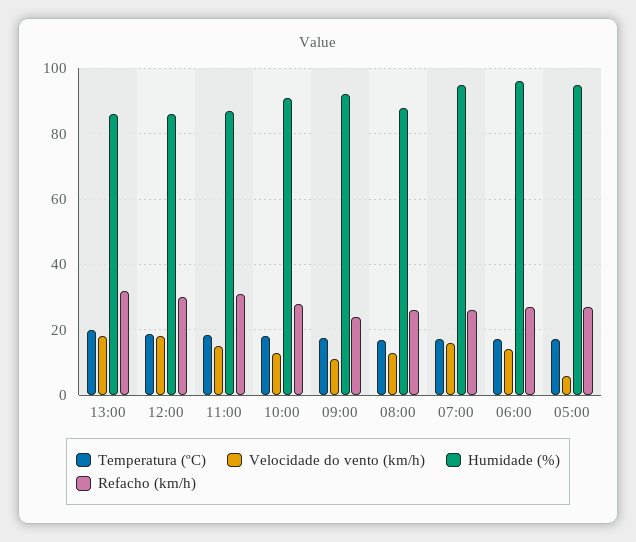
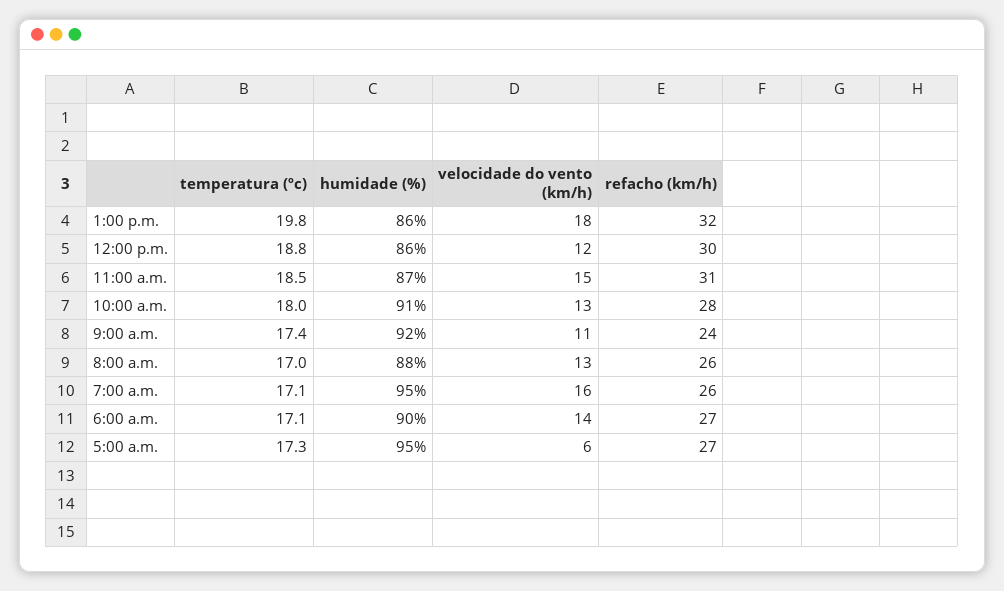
Velocidade do vento (km/h), 12:00: 18 -> 12
Humidade (%), 06:00: 96 -> 90

